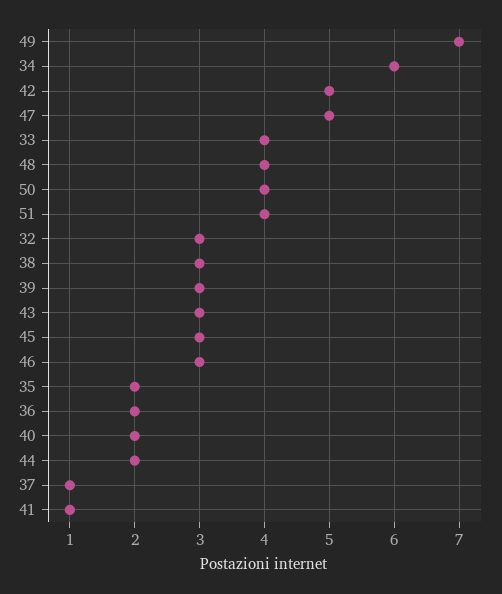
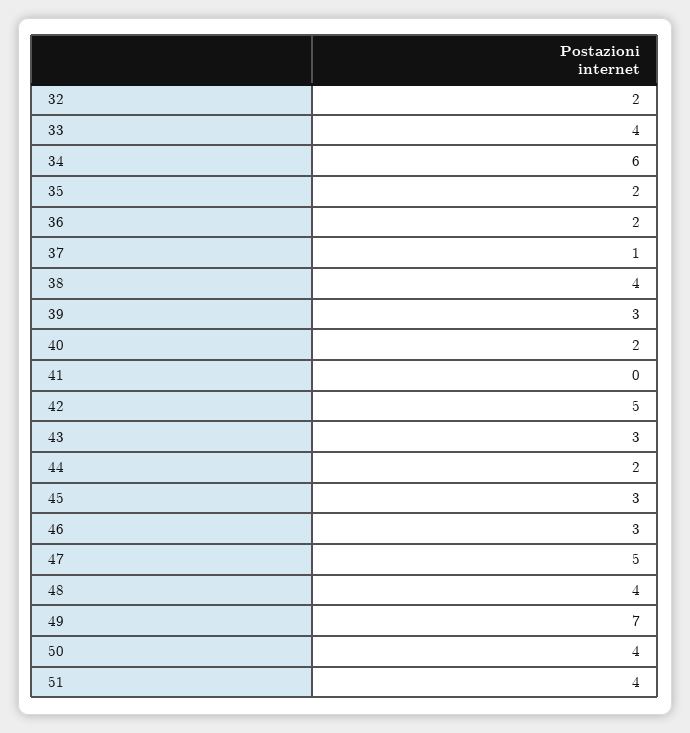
32: 3 -> 2
38: 3 -> 4
41: 1 -> 0

